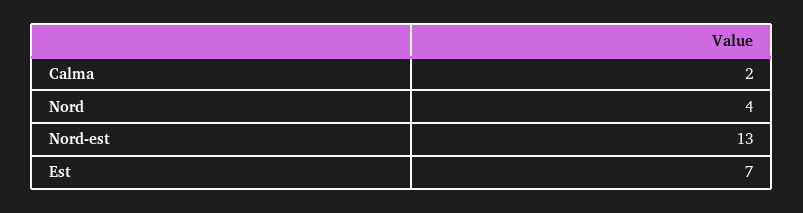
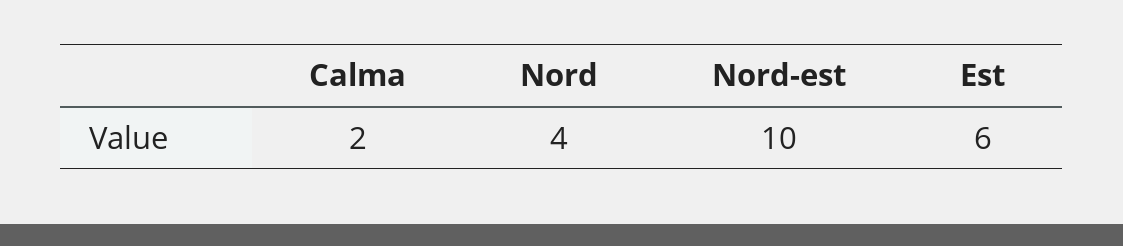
Nord-est: 13 -> 10
Est: 7 -> 6

